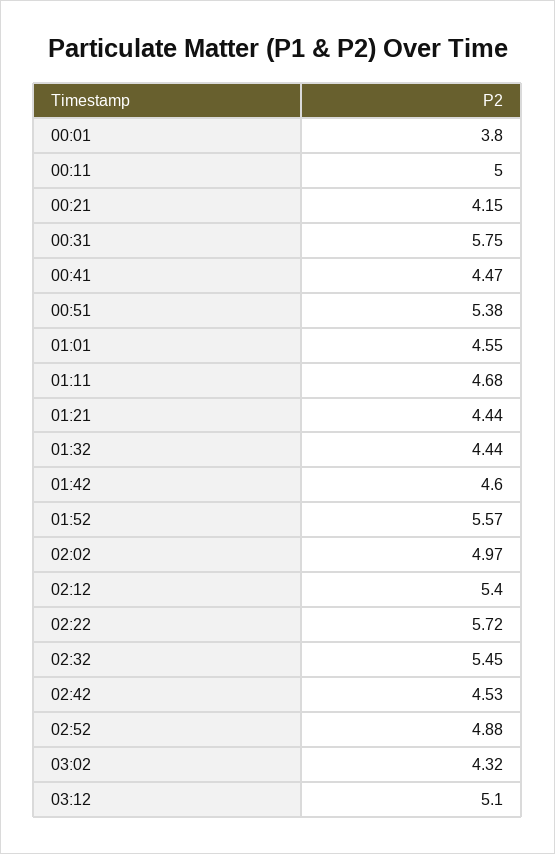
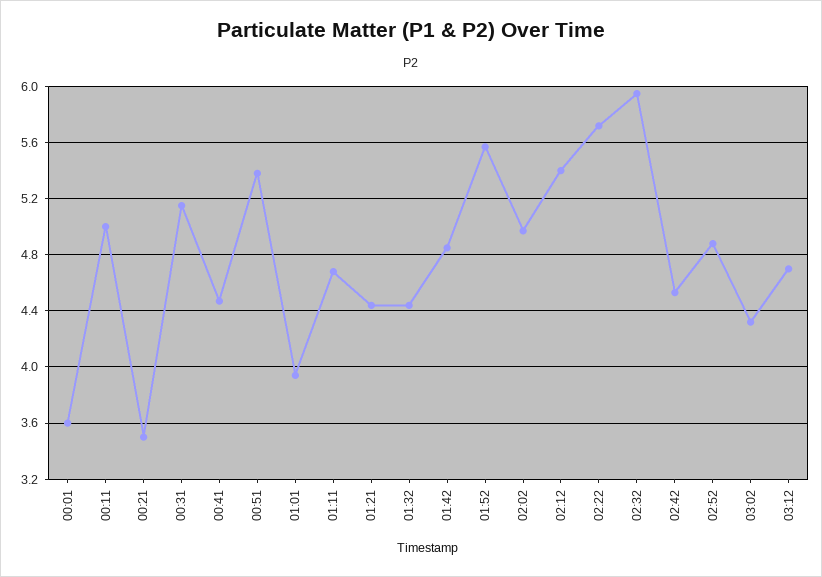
00:01: 3.8 -> 3.6
00:21: 4.15 -> 3.5
00:31: 5.75 -> 5.15
01:01: 4.55 -> 3.95
01:42: 4.6 -> 4.85
02:32: 5.45 -> 5.95
03:12: 5.1 -> 4.7

